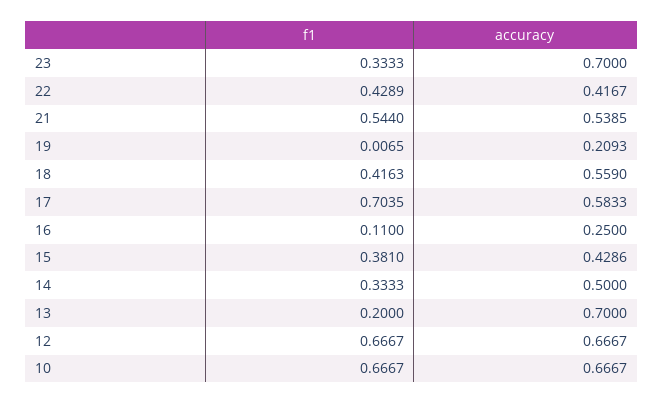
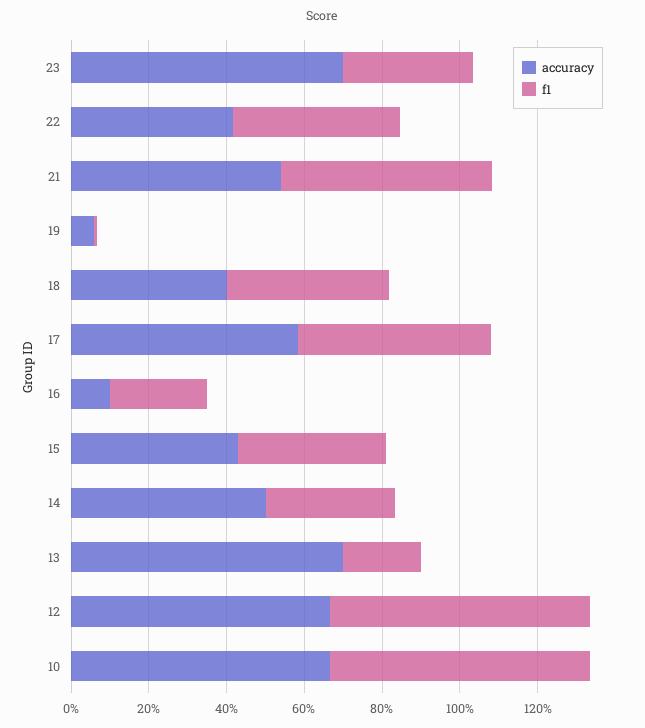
accuracy, 19: 0.2093 -> 0.05
accuracy, 18: 0.559 -> 0.4
f1, 17: 0.7035 -> 0.5
f1, 16: 0.11 -> 0.25
accuracy, 16: 0.25 -> 0.1

